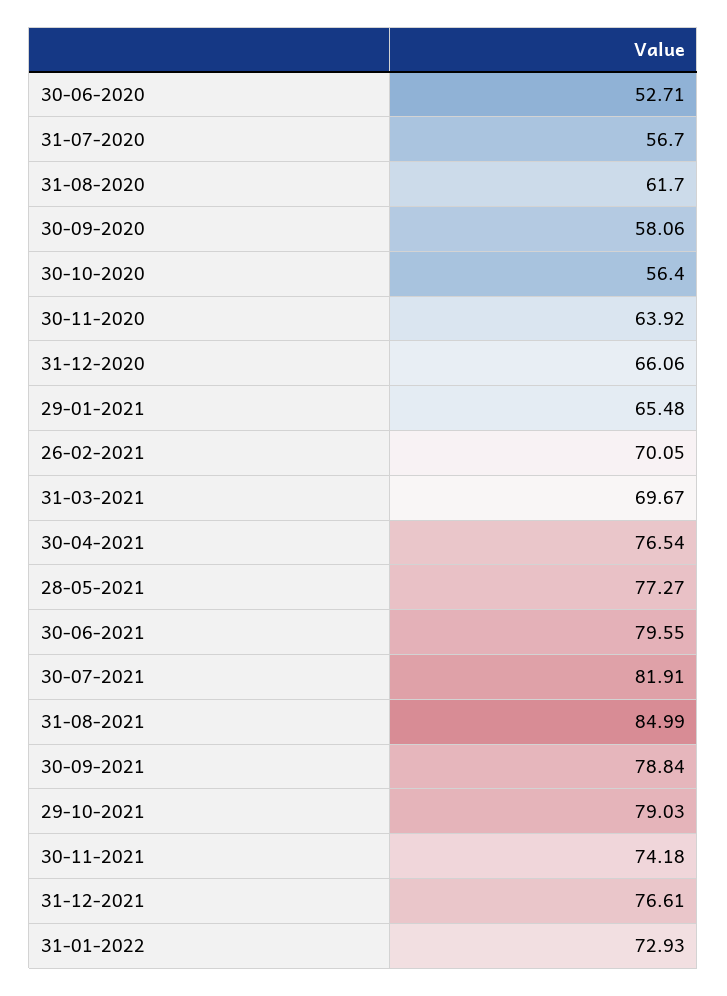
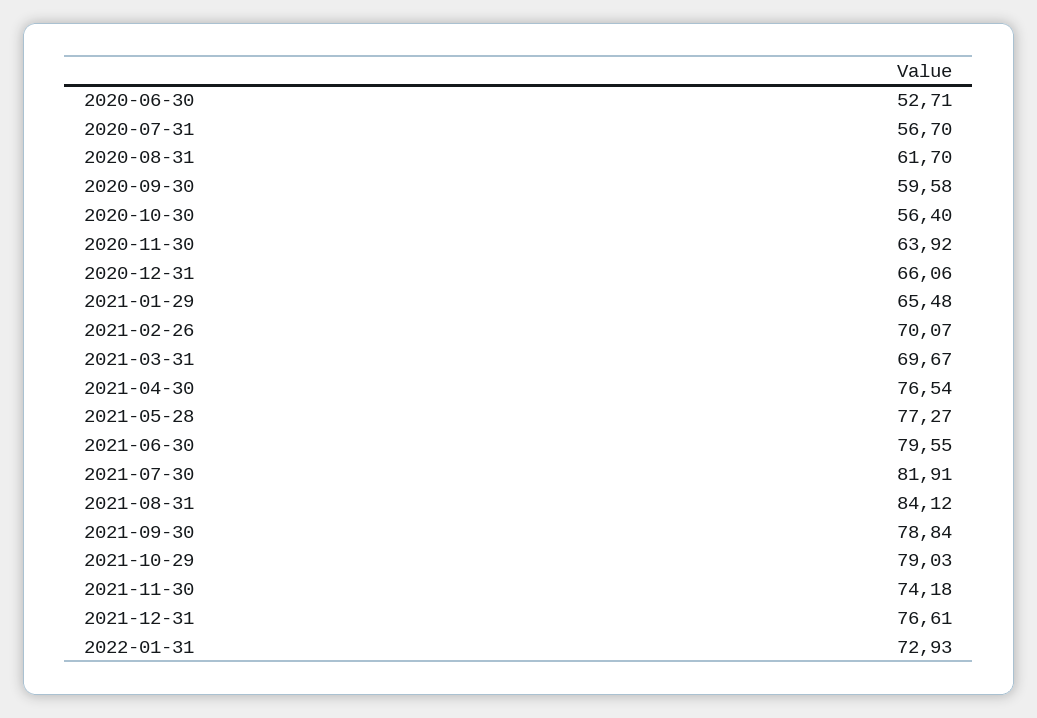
30-09-2020: 58.06 -> 59.58
26-02-2021: 70.05 -> 70.07
31-08-2021: 84.99 -> 84.12

